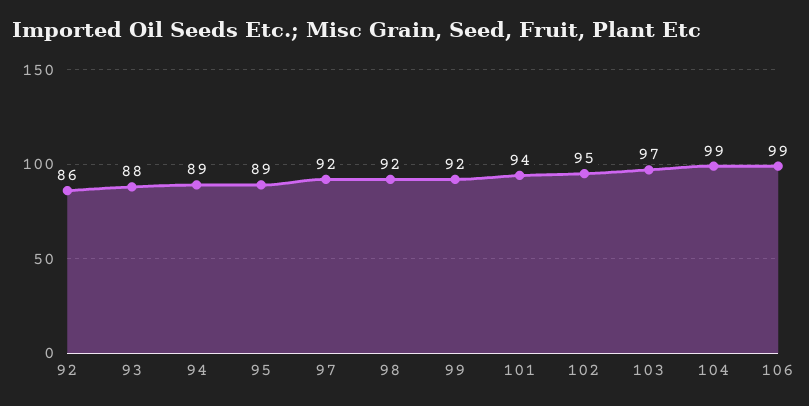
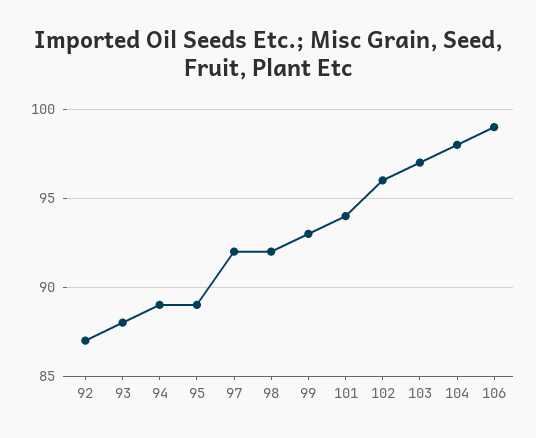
92: 86 -> 87
99: 92 -> 93
102: 95 -> 96
104: 99 -> 98

